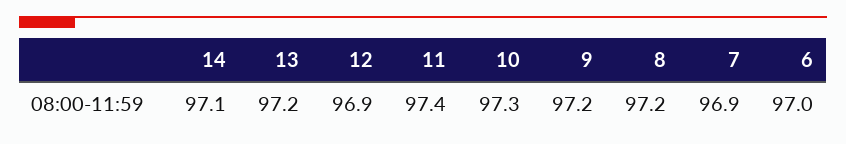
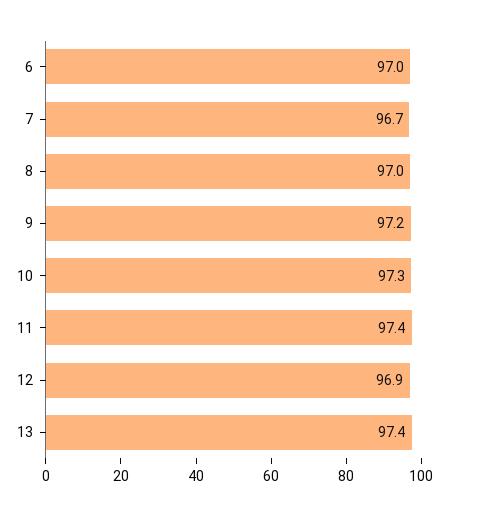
14: 97.1 -> none
13: 97.2 -> 97.4
8: 97.2 -> 97
7: 96.9 -> 96.7

